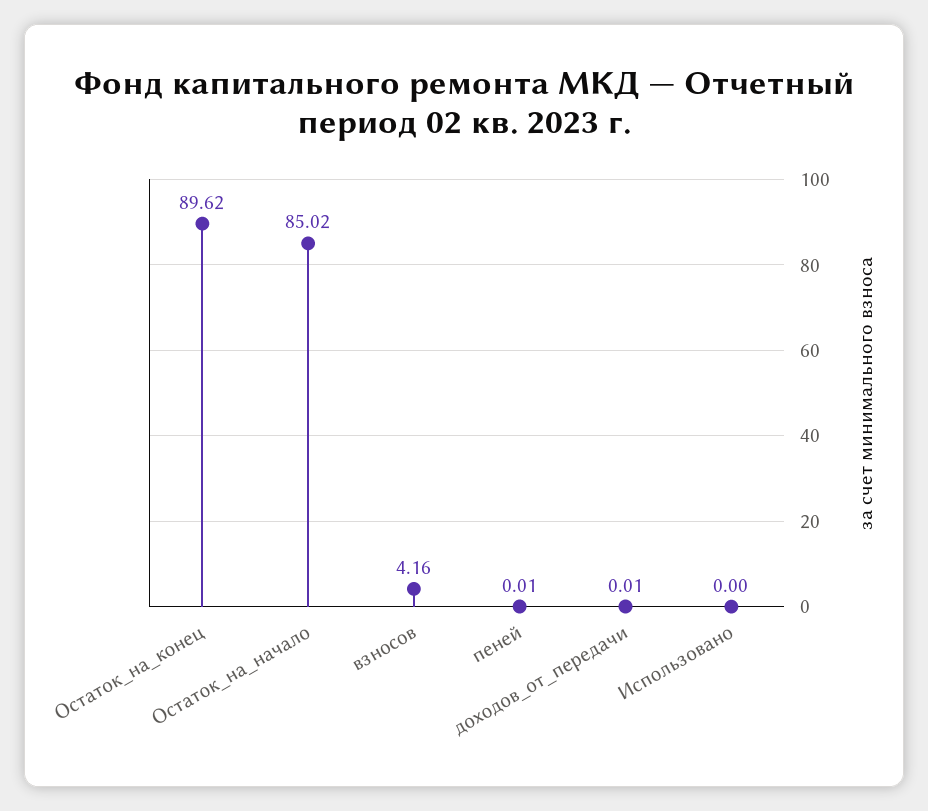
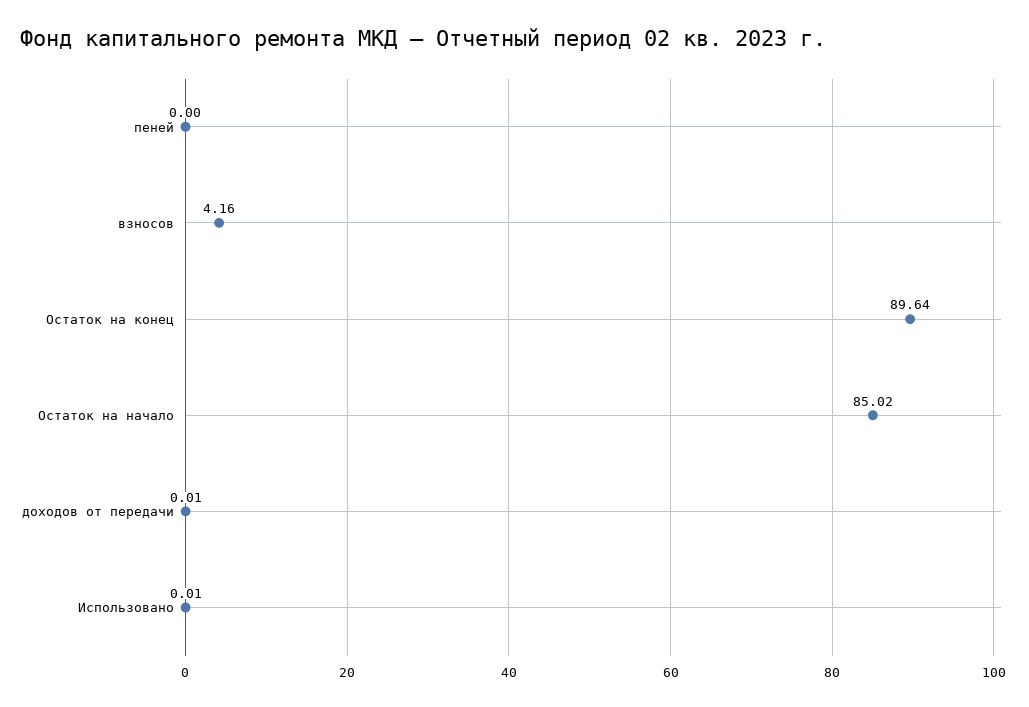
Остаток_на_конец: 89.62 -> 89.64
пеней: 0.01 -> 0
Использовано: 0 -> 0.01

